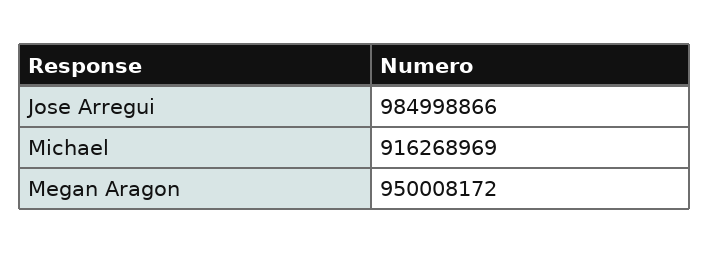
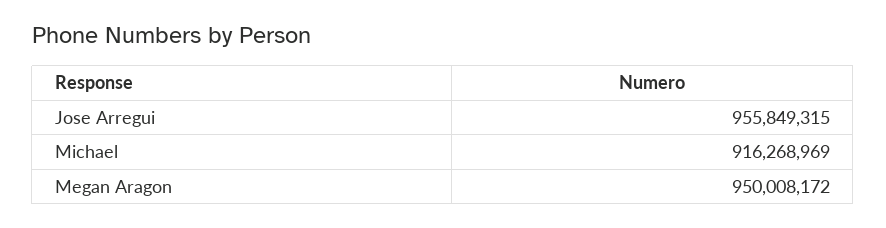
Jose Arregui: 984998866 -> 955849315

